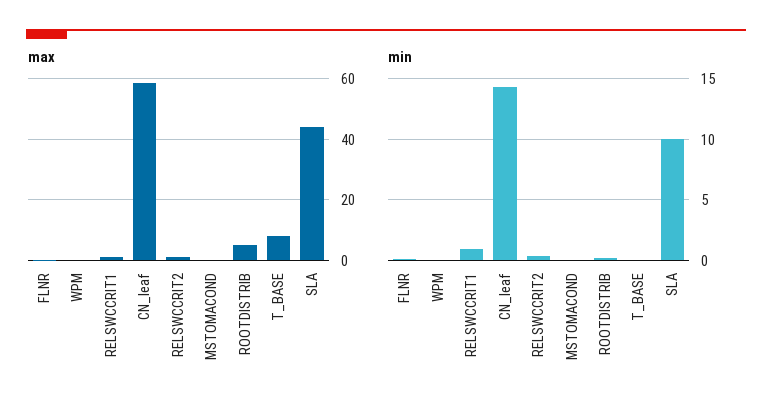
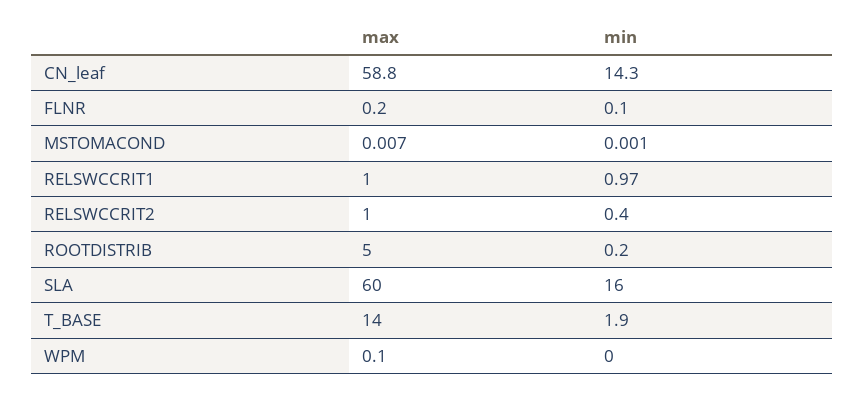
max, T_BASE: 8 -> 14
max, SLA: 44 -> 60
min, T_BASE: 0 -> 1.9
min, SLA: 10 -> 16

